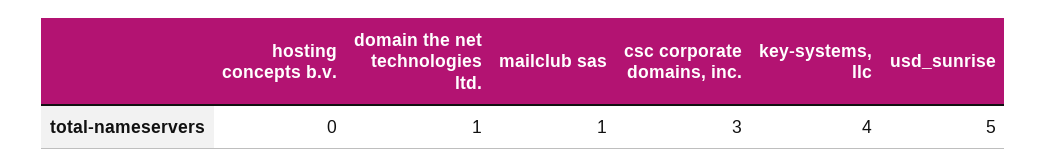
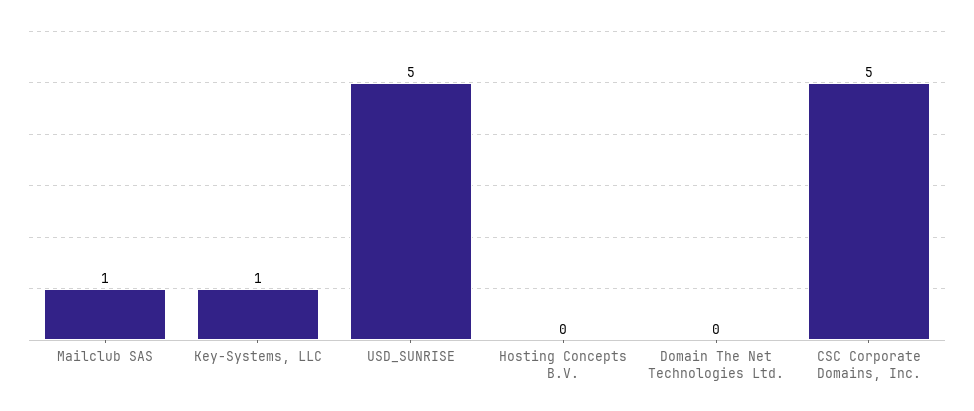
domain the net technologies ltd.: 1 -> 0
csc corporate domains, inc.: 3 -> 5
key-systems, llc: 4 -> 1

